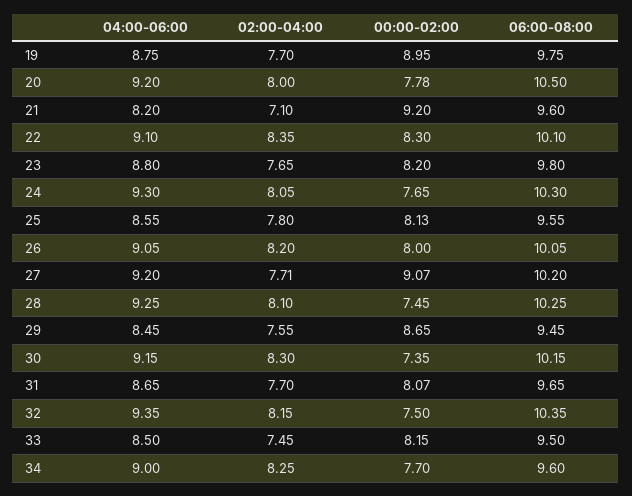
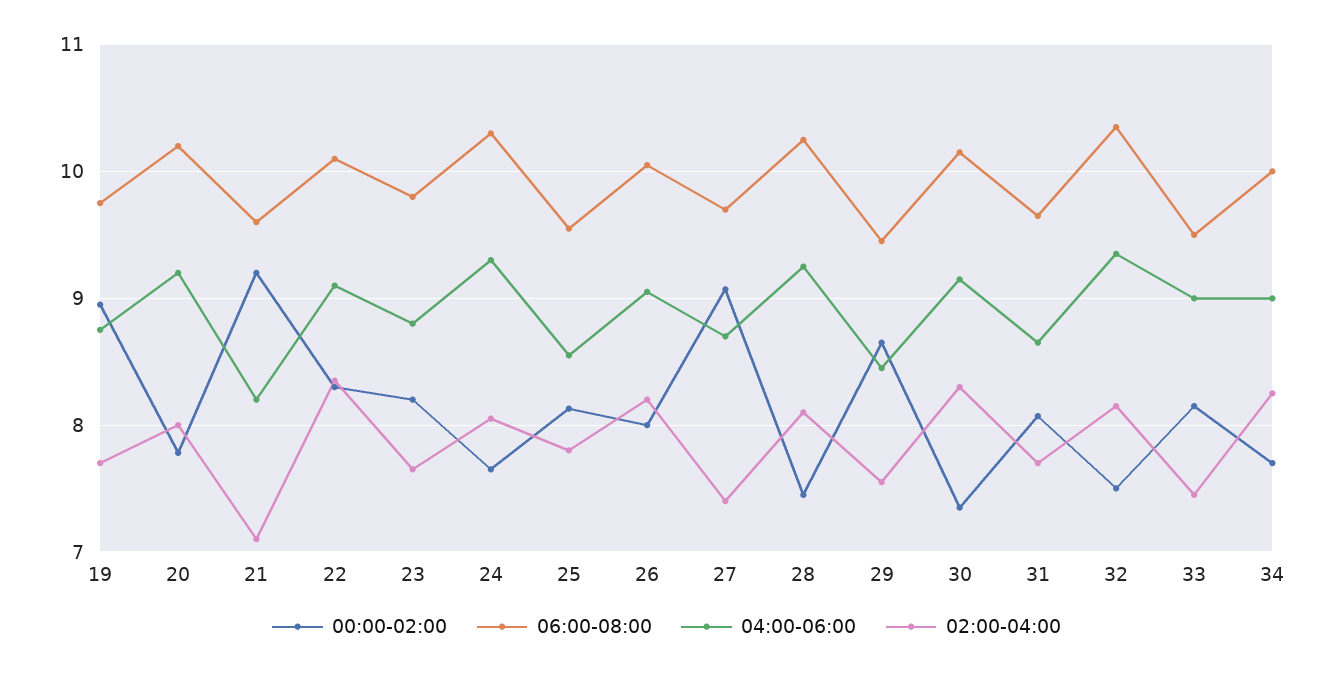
06:00-08:00, 20: 10.5 -> 10.2
04:00-06:00, 27: 9.2 -> 8.7
02:00-04:00, 27: 7.71 -> 7.4
06:00-08:00, 27: 10.2 -> 9.7
04:00-06:00, 33: 8.5 -> 9
06:00-08:00, 34: 9.6 -> 10

